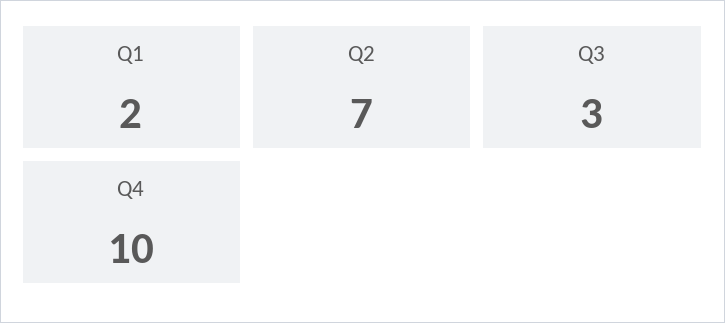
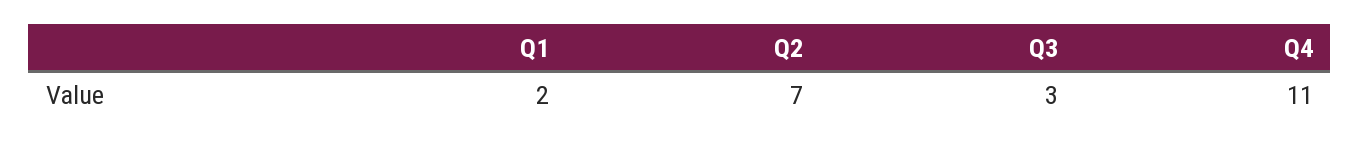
Q4: 10 -> 11

